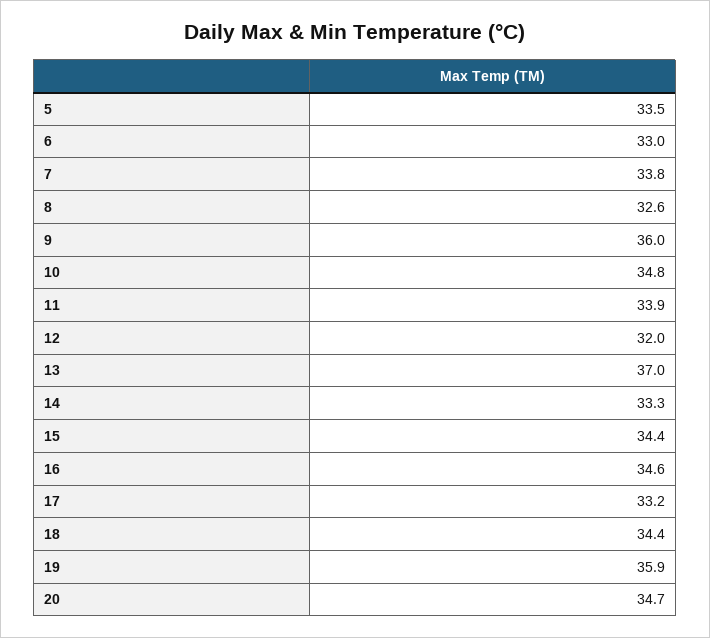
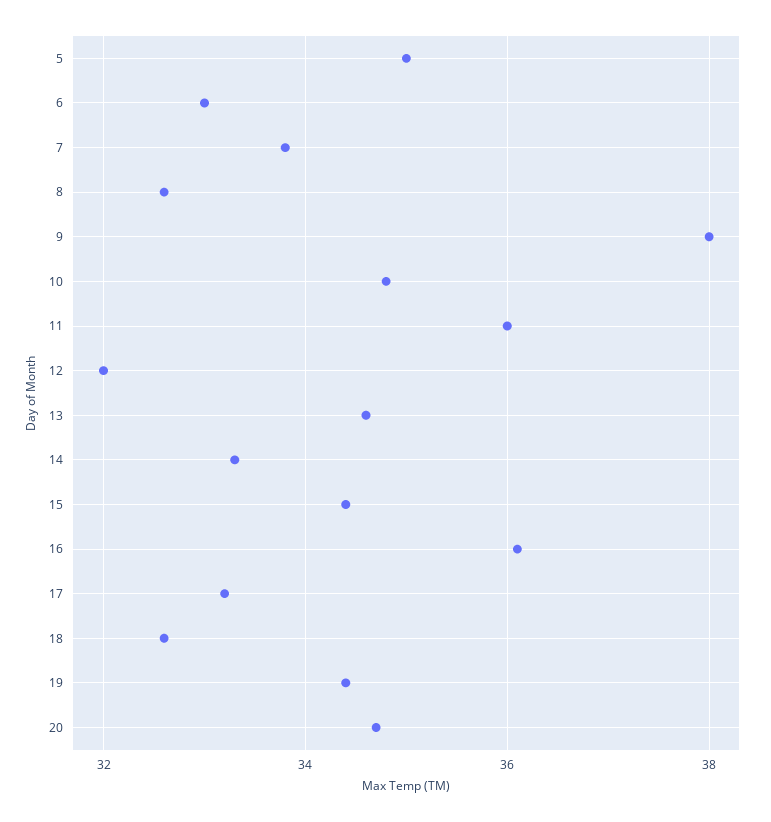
5: 33.5 -> 35
9: 36 -> 38
11: 33.9 -> 36
13: 37 -> 34.5
16: 34.6 -> 36
18: 34.4 -> 32.5
19: 35.9 -> 34.5

